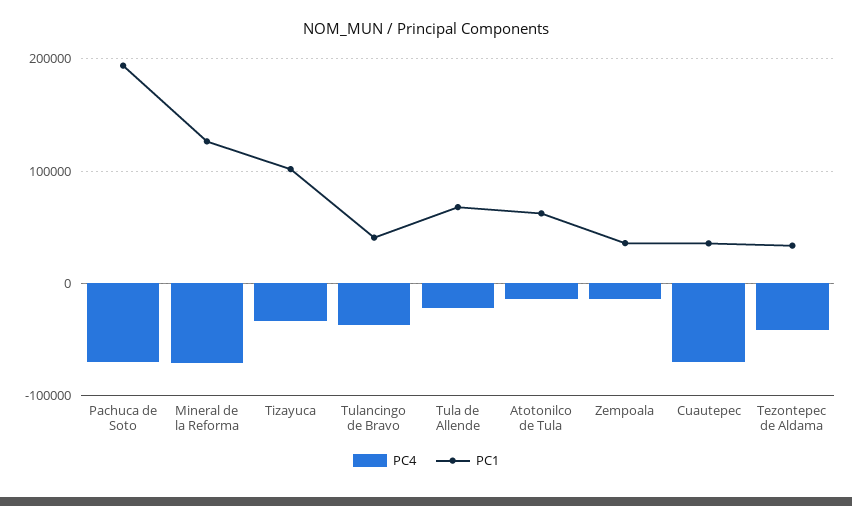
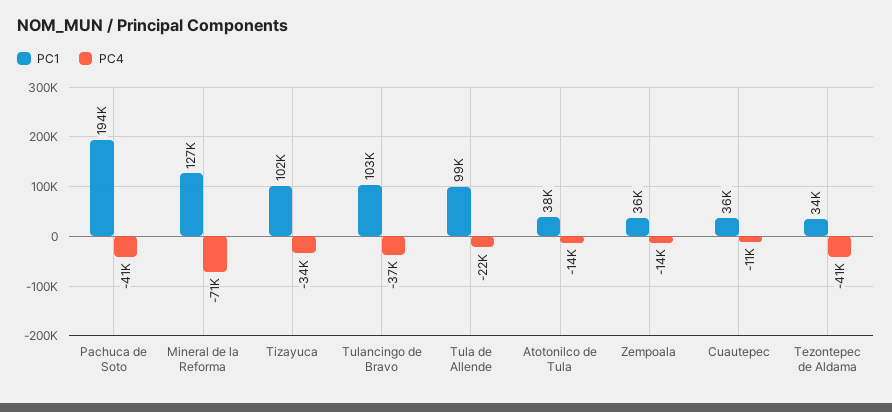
PC4, Pachuca de Soto: -70000 -> -41000
PC1, Tulancingo de Bravo: 40000 -> 103000
PC1, Tula de Allende: 70000 -> 99000
PC1, Atotonilco de Tula: 60000 -> 38000
PC4, Cuautepec: -70000 -> -11000

